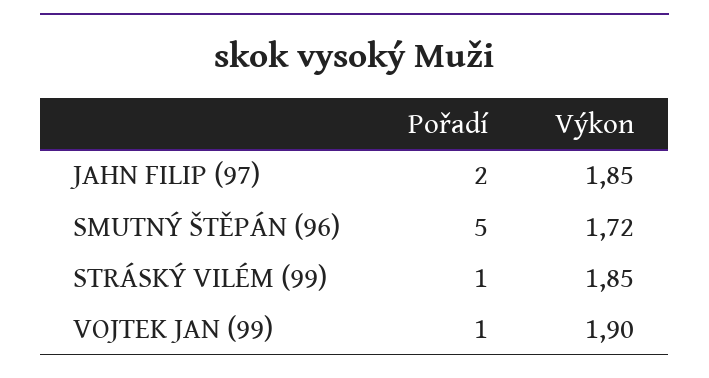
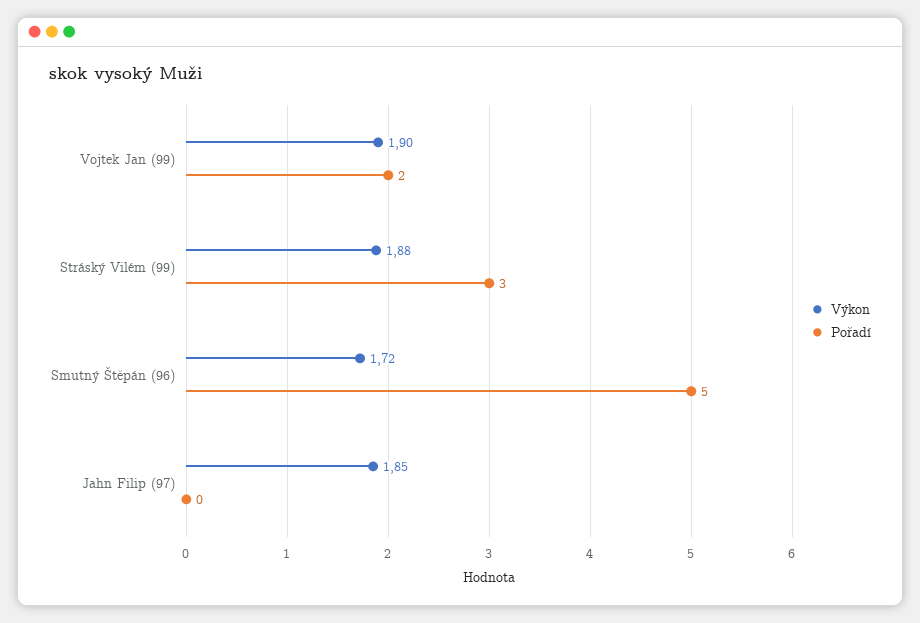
Pořadí, JAHN FILIP (97): 2 -> 0
Pořadí, STRÁSKÝ VILÉM (99): 1 -> 3
Výkon, STRÁSKÝ VILÉM (99): 1.85 -> 1.88
Pořadí, VOJTEK JAN (99): 1 -> 2

